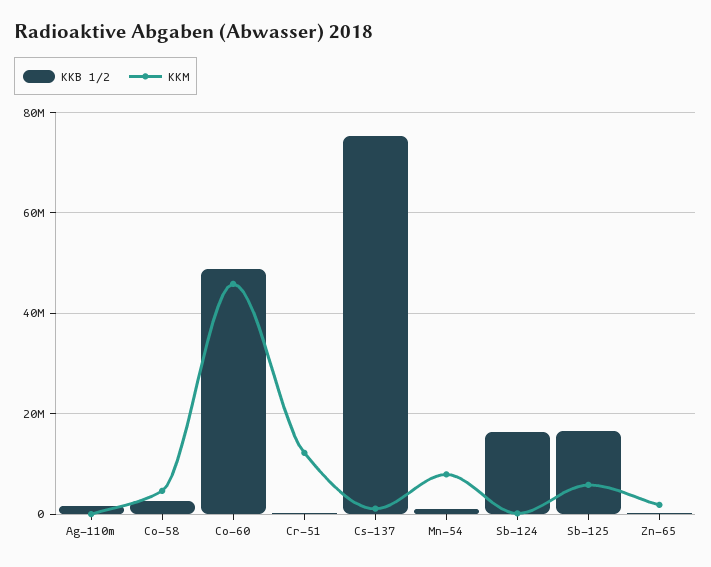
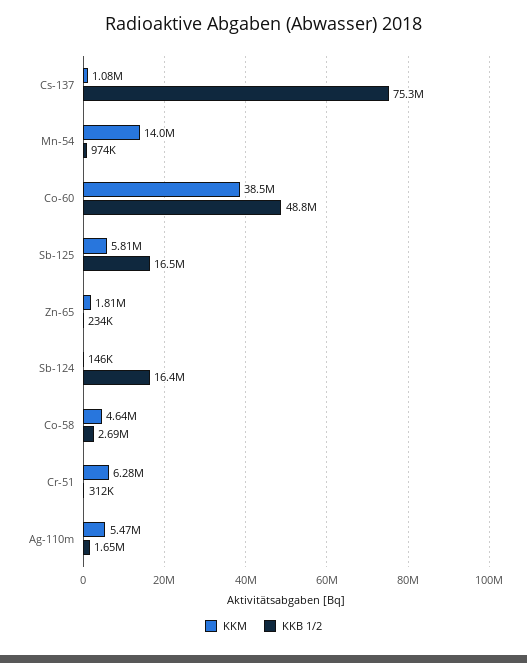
KKM, Ag-110m: 0 -> 5470000
KKM, Co-60: 46000000 -> 38500000
KKM, Cr-51: 12000000 -> 6280000
KKM, Mn-54: 8000000 -> 14000000

